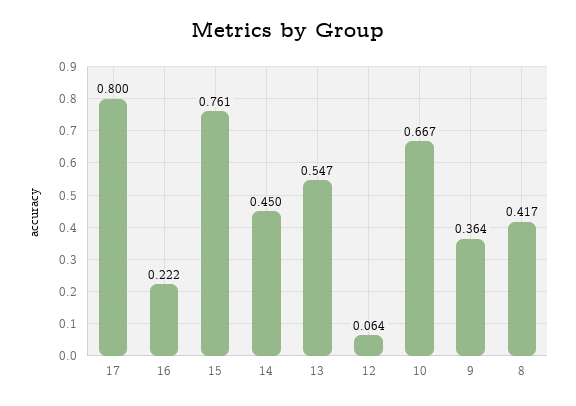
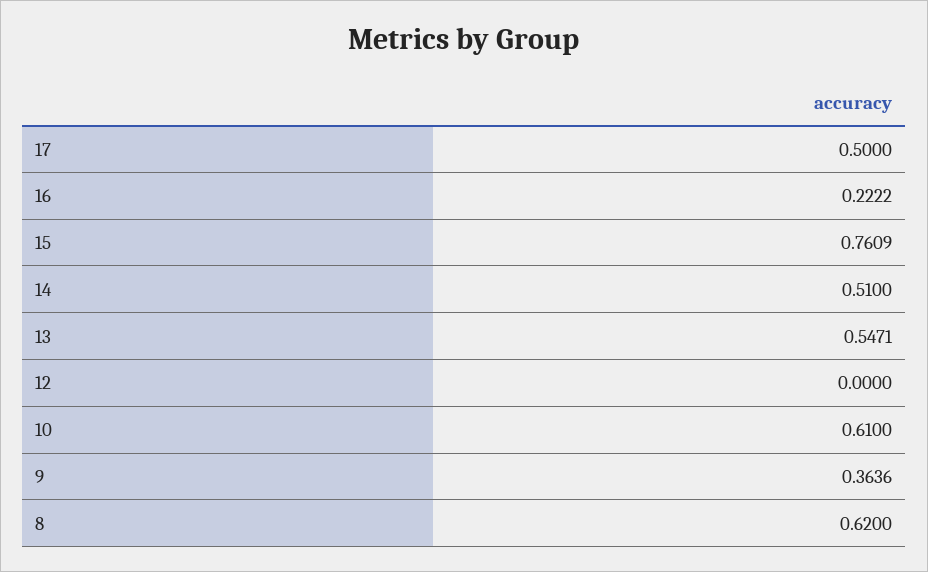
17: 0.8 -> 0.5
14: 0.45 -> 0.51
12: 0.064 -> 0
10: 0.667 -> 0.61
8: 0.417 -> 0.62

